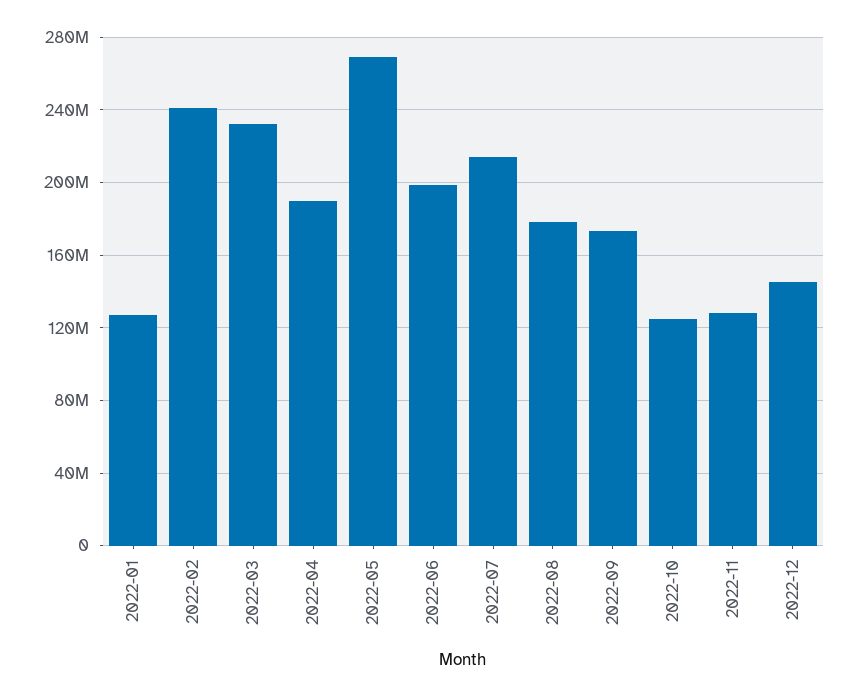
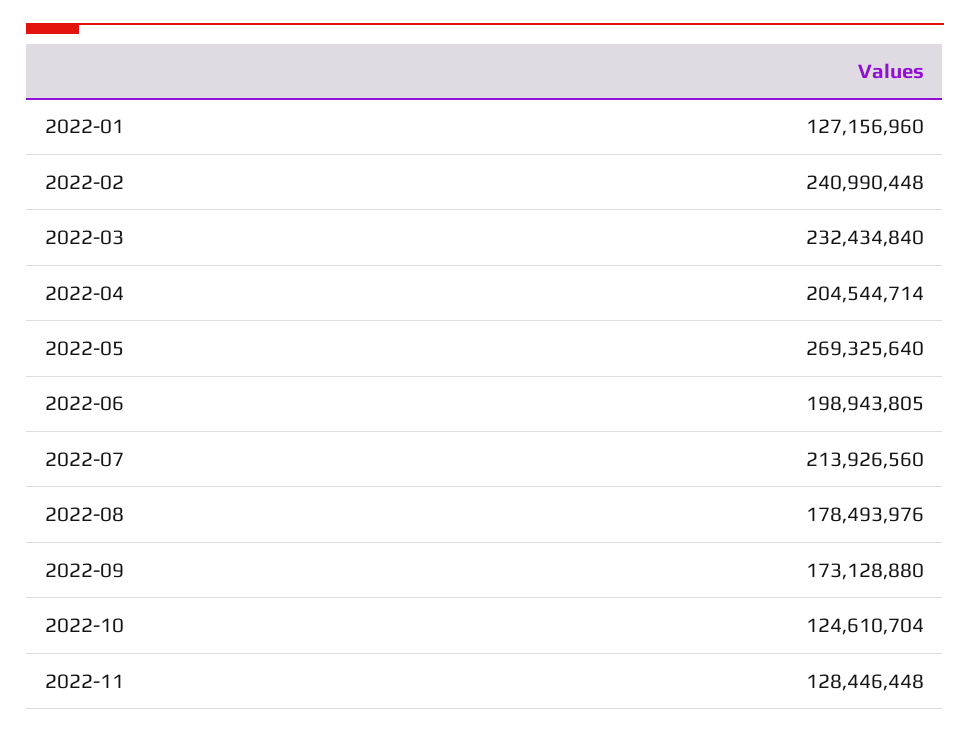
2022-04: 190000000 -> 204544714
2022-12: 145000000 -> none

